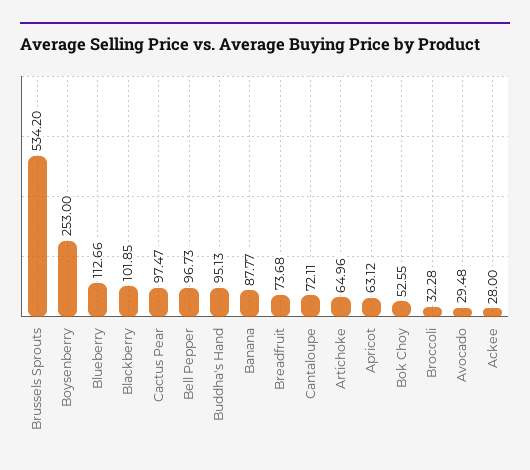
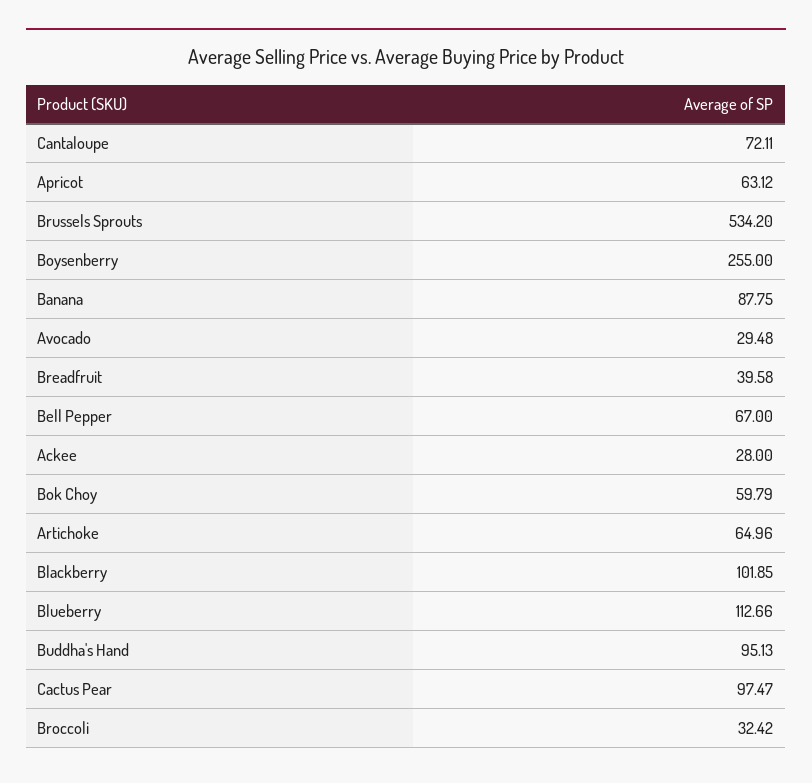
Boysenberry: 253 -> 255
Bell Pepper: 96.73 -> 67
Banana: 87.77 -> 87.75
Breadfruit: 73.68 -> 39.58
Bok Choy: 52.55 -> 59.79
Broccoli: 32.28 -> 32.42

